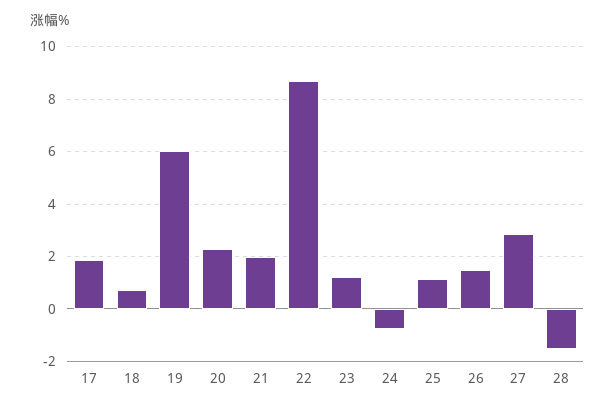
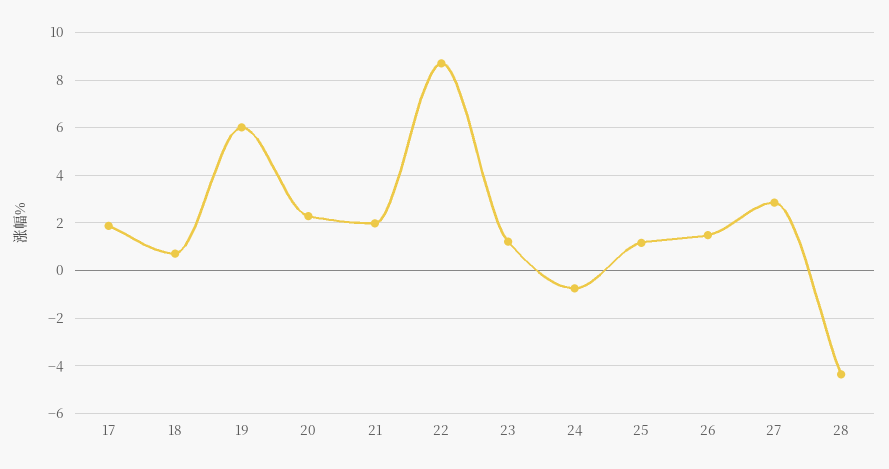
28: -1.5 -> -4.5

